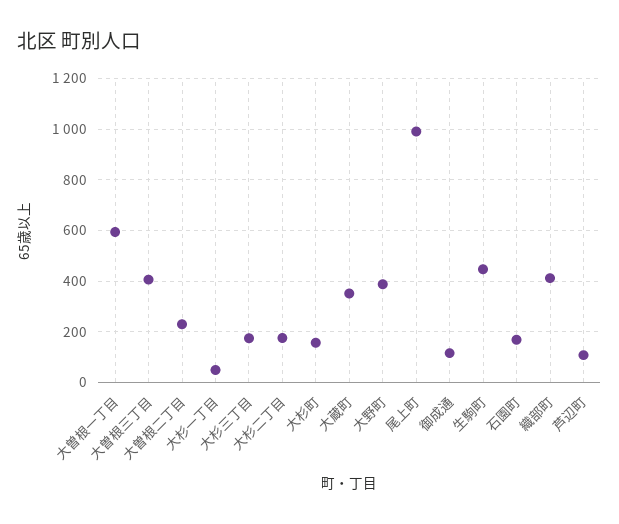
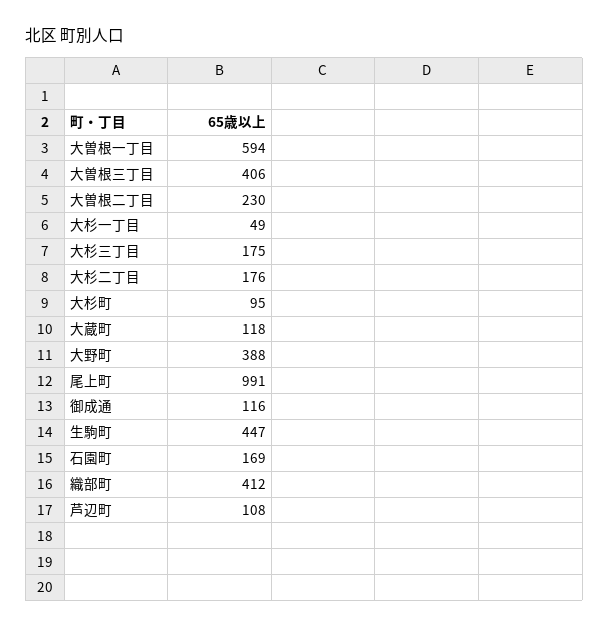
大杉町: 150 -> 95
大蔵町: 350 -> 118

